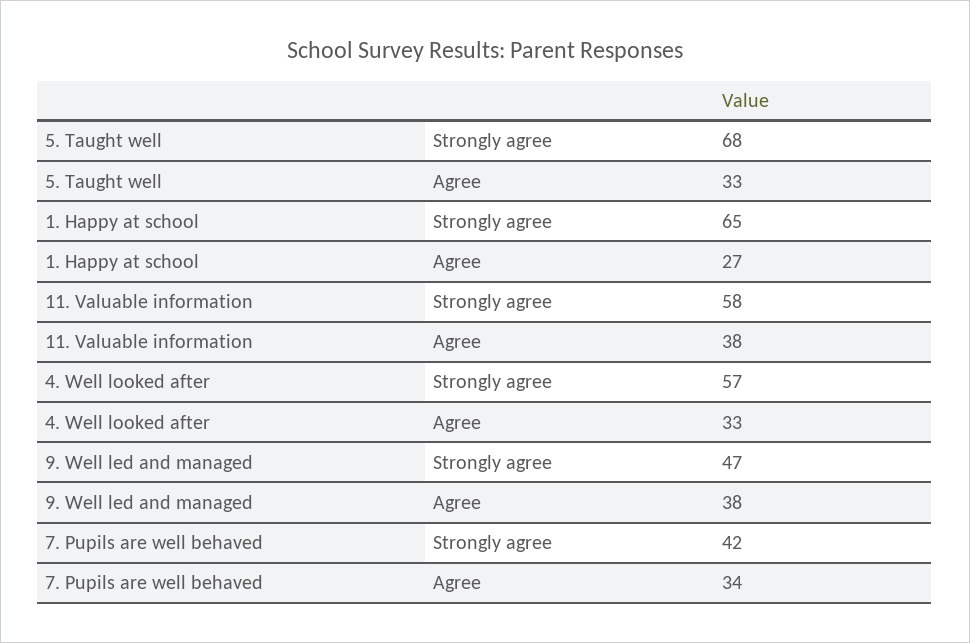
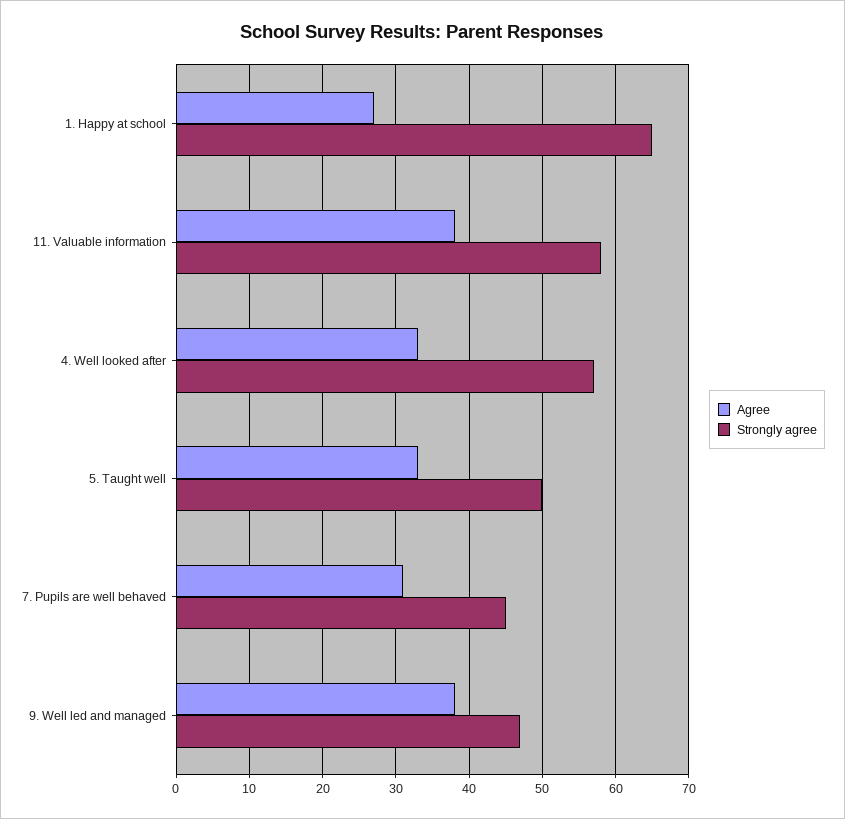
Strongly agree, 5. Taught well: 68 -> 50
Strongly agree, 7. Pupils are well behaved: 42 -> 45
Agree, 7. Pupils are well behaved: 34 -> 31

